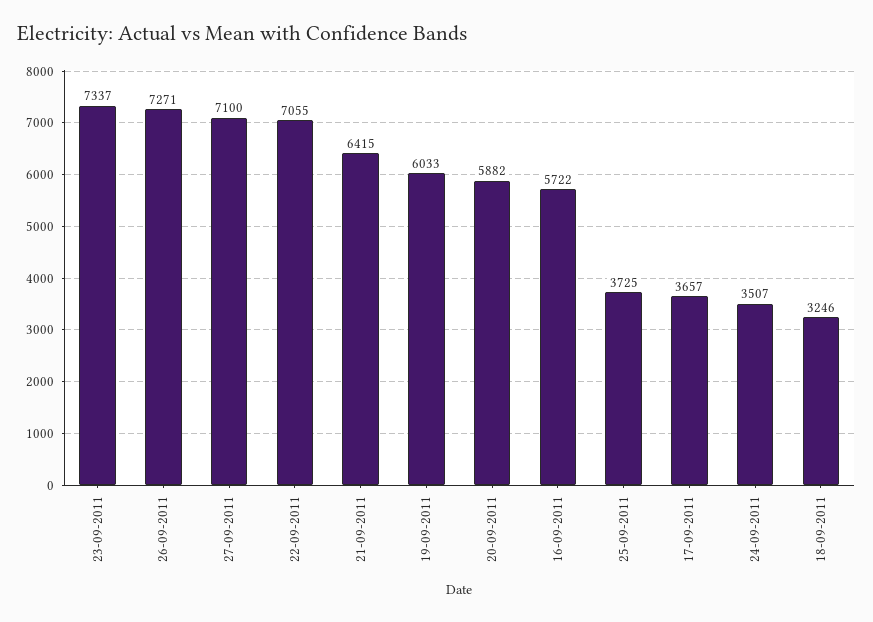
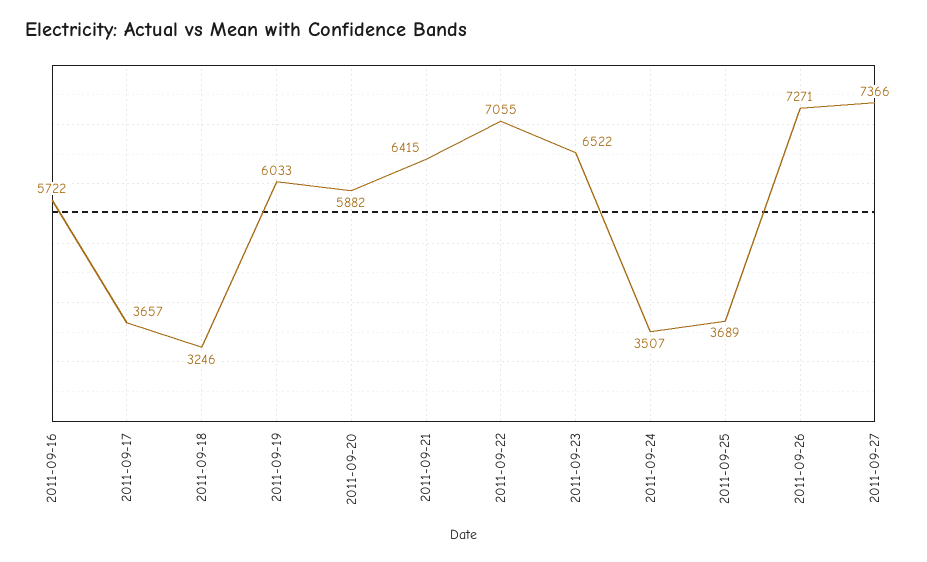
23-09-2011: 7337 -> 6522
27-09-2011: 7100 -> 7366
25-09-2011: 3725 -> 3689

